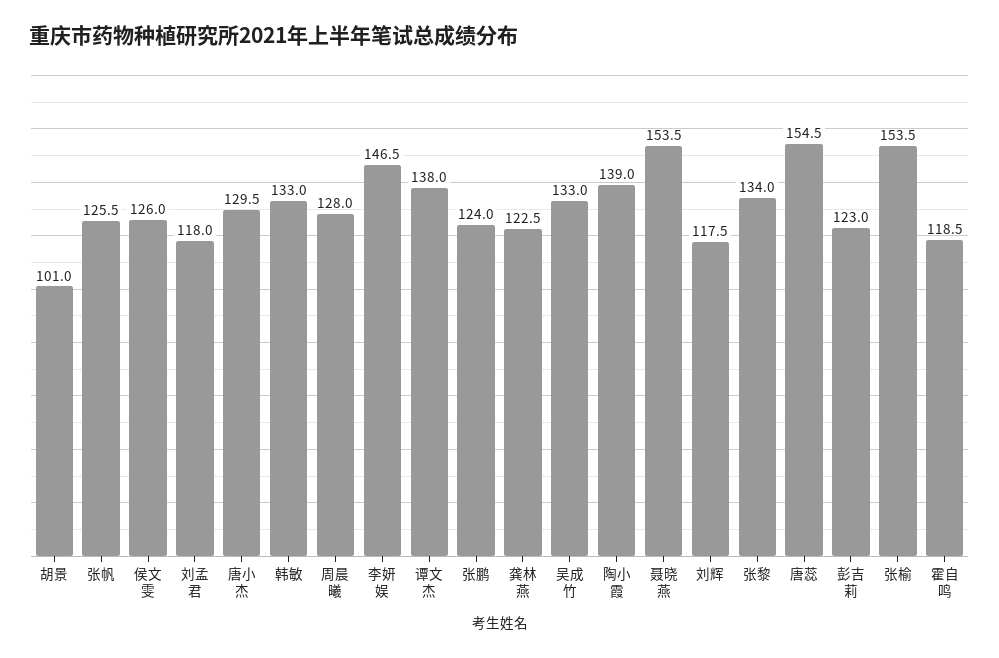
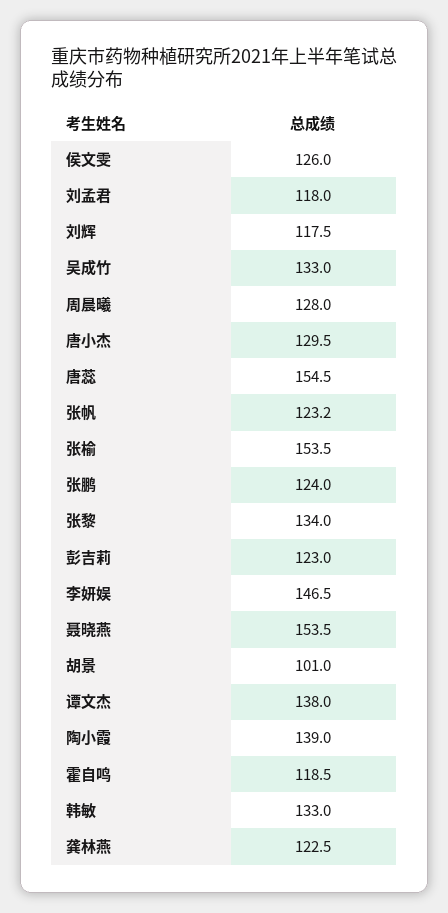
张帆: 125.5 -> 123.2

